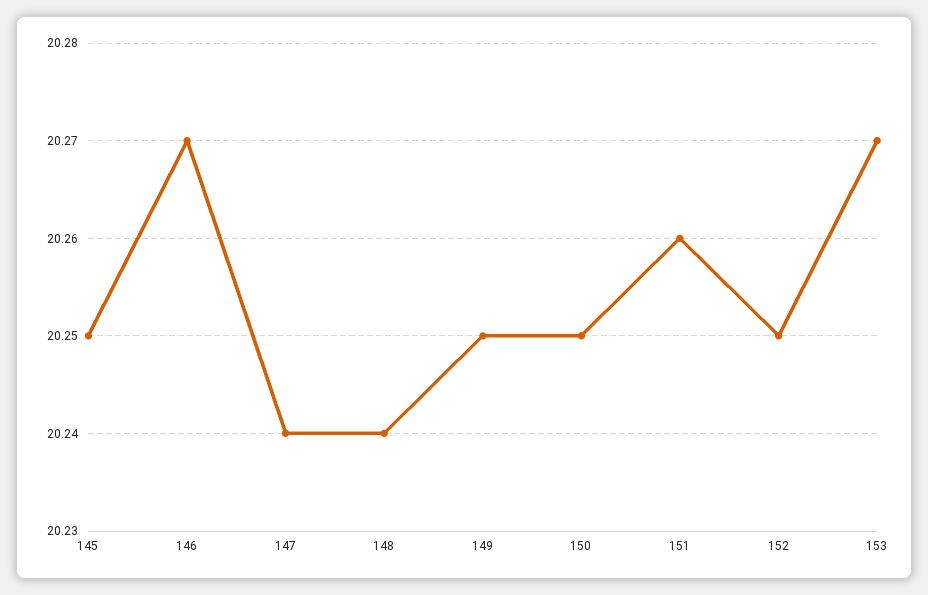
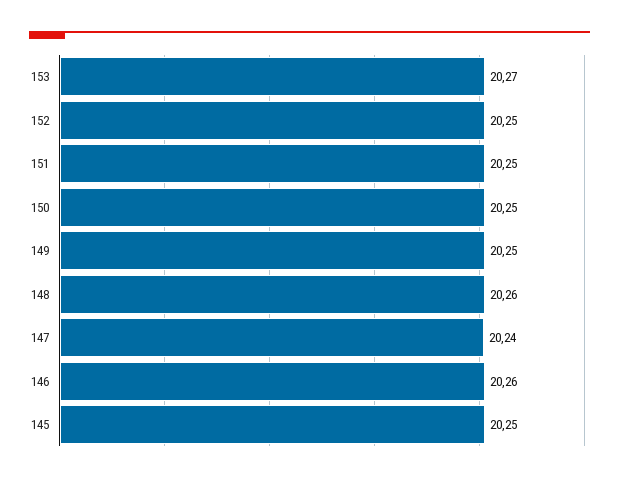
146: 20.27 -> 20.26
148: 20.24 -> 20.26
151: 20.26 -> 20.25

